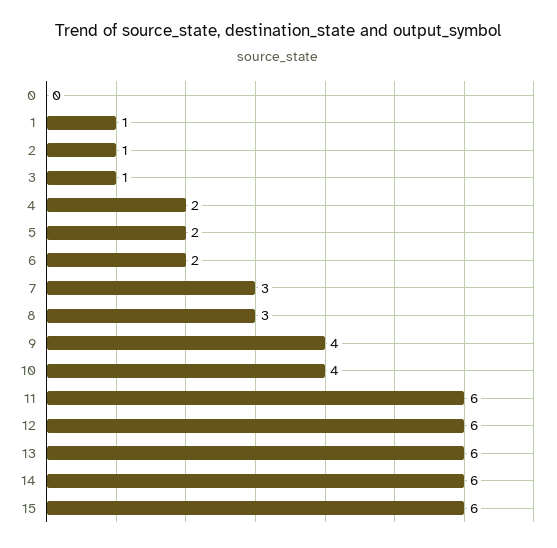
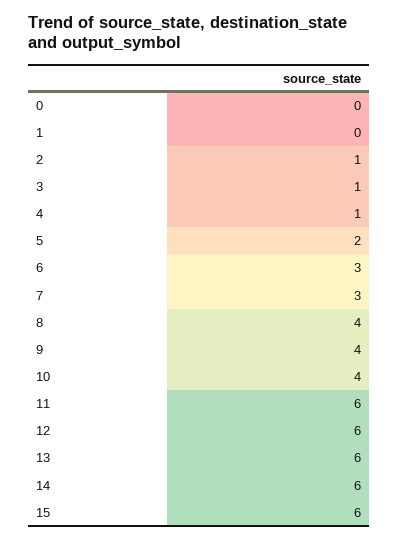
1: 1 -> 0
4: 2 -> 1
6: 2 -> 3
8: 3 -> 4

